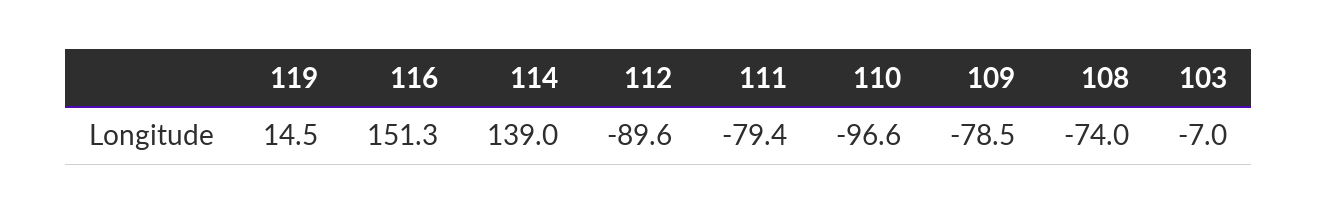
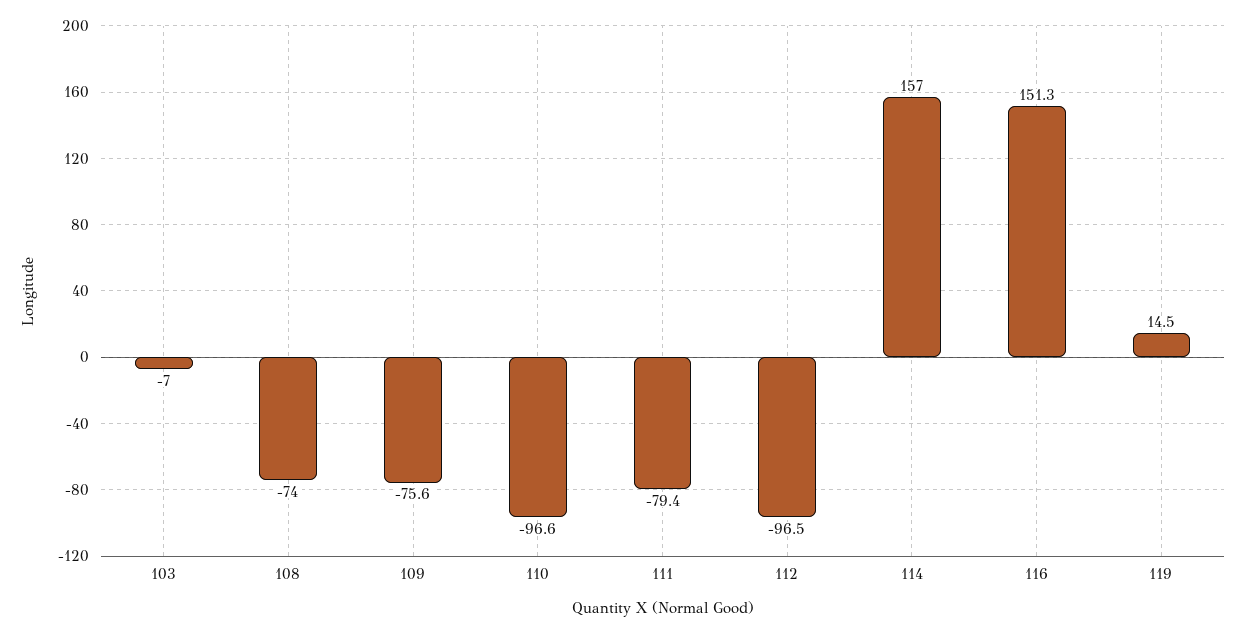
114: 139 -> 157
112: -89.6 -> -96.5
109: -78.5 -> -75.6

